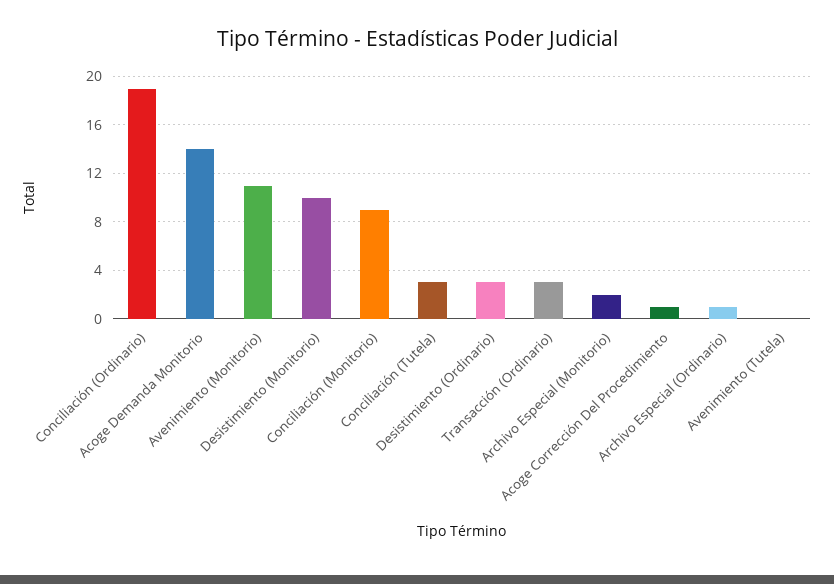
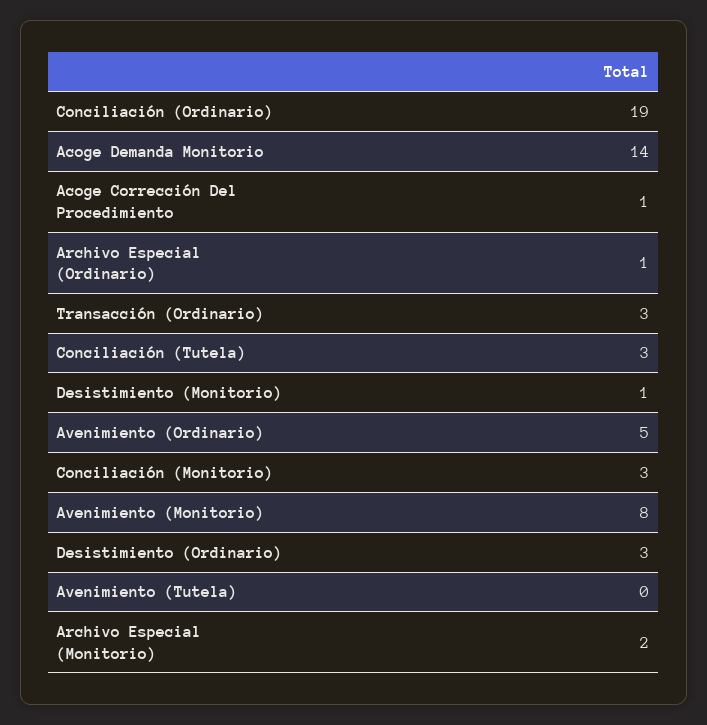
Avenimiento (Monitorio): 11 -> 8
Desistimiento (Monitorio): 10 -> 1
Conciliación (Monitorio): 9 -> 3
Avenimiento (Ordinario): none -> 5

